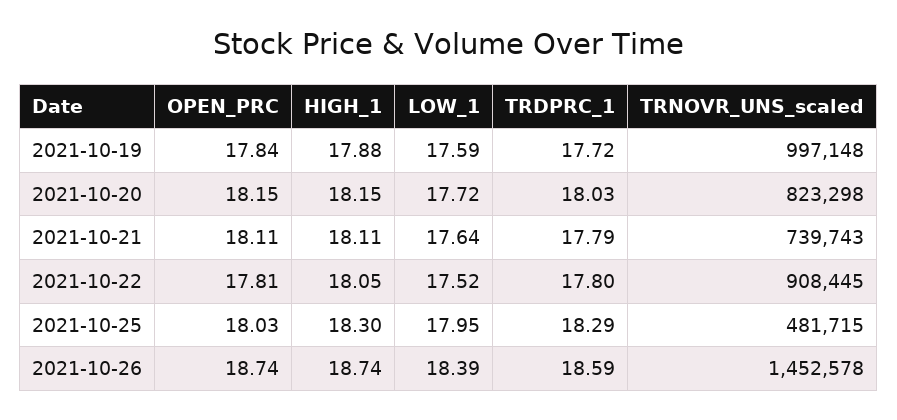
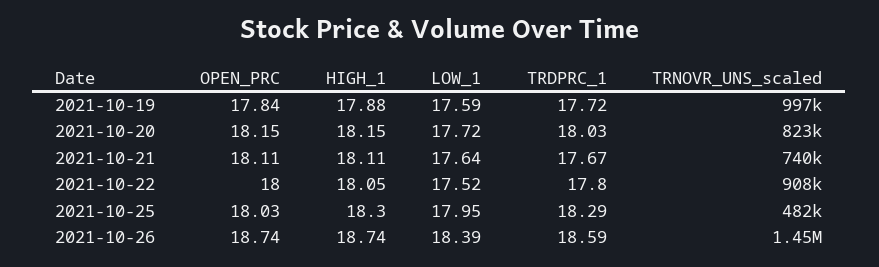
TRDPRC_1, 2021-10-21: 17.79 -> 17.67
OPEN_PRC, 2021-10-22: 17.81 -> 18

